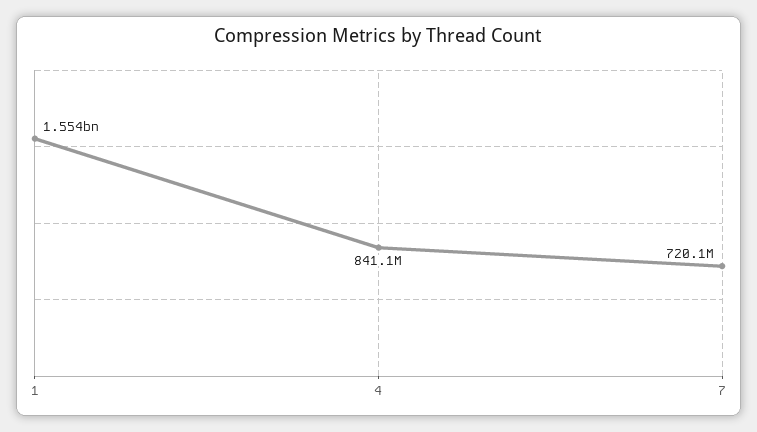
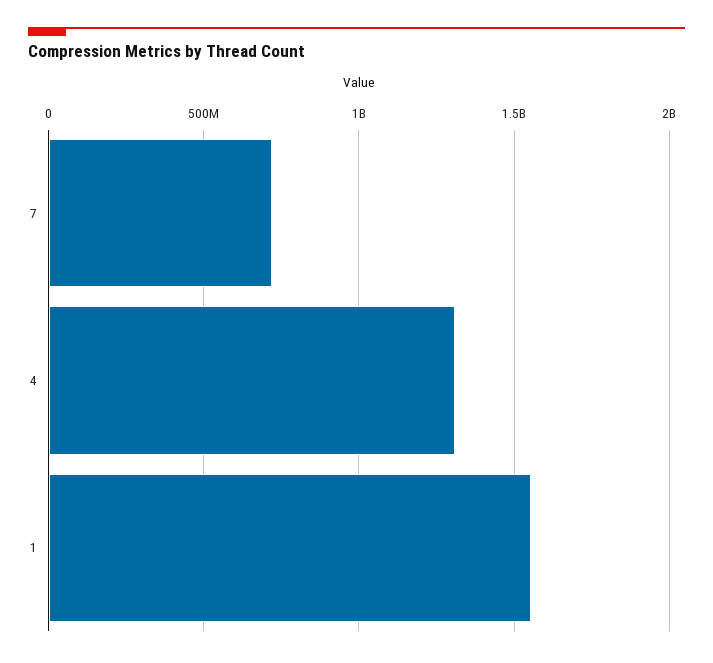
4: 841100000 -> 1300000000

